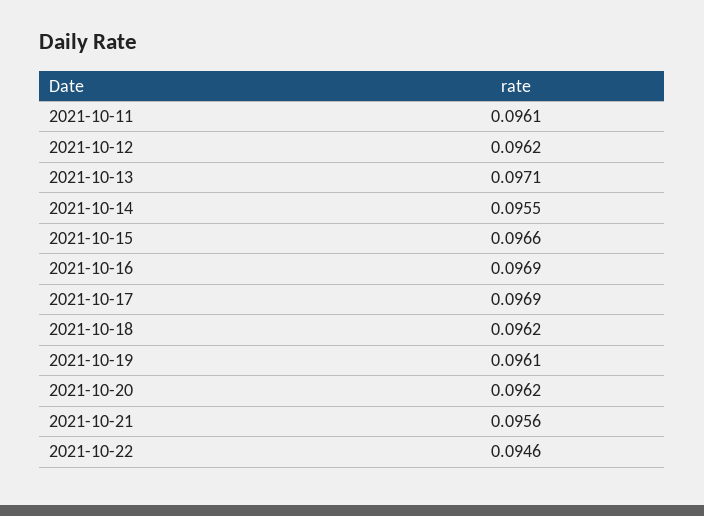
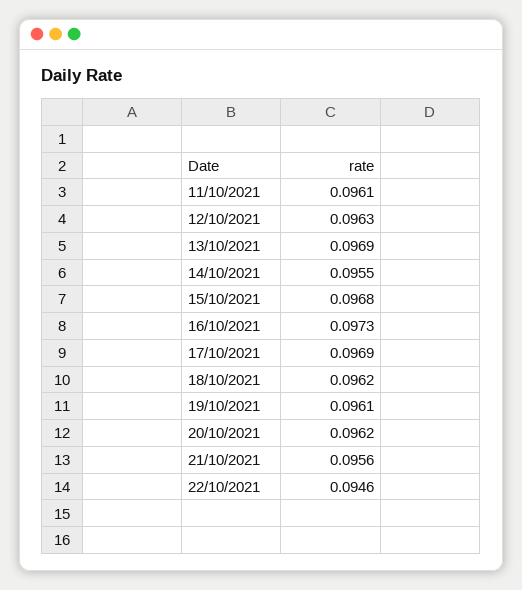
2021-10-12: 0.0962 -> 0.0963
2021-10-13: 0.0971 -> 0.0969
2021-10-15: 0.0966 -> 0.0968
2021-10-16: 0.0969 -> 0.0973

